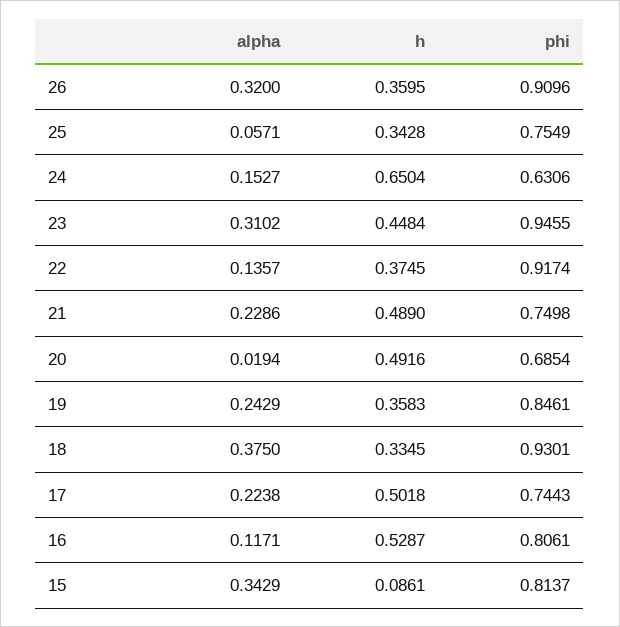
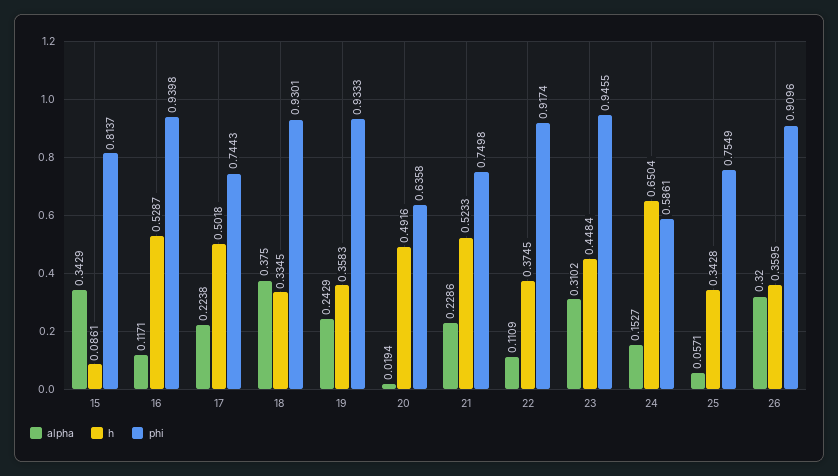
phi, 24: 0.6306 -> 0.5861
alpha, 22: 0.1357 -> 0.1109
h, 21: 0.489 -> 0.5233
phi, 20: 0.6854 -> 0.6358
phi, 19: 0.8461 -> 0.9333
phi, 16: 0.8061 -> 0.9398

